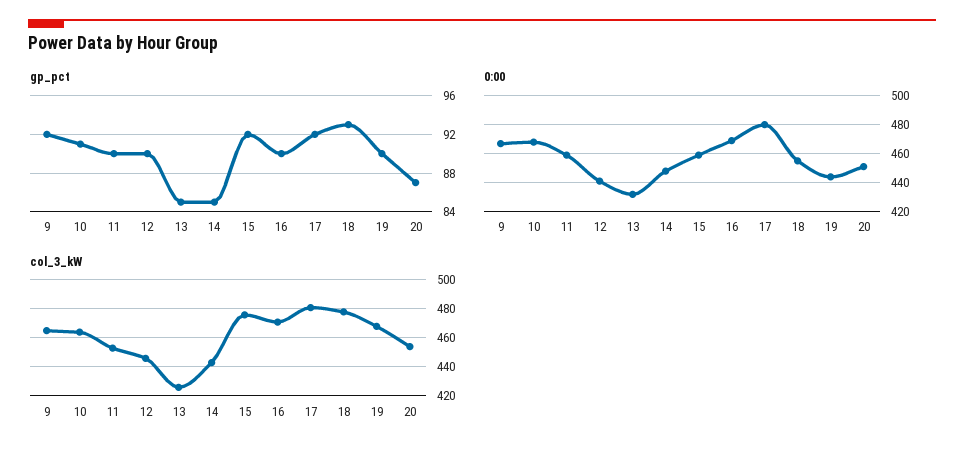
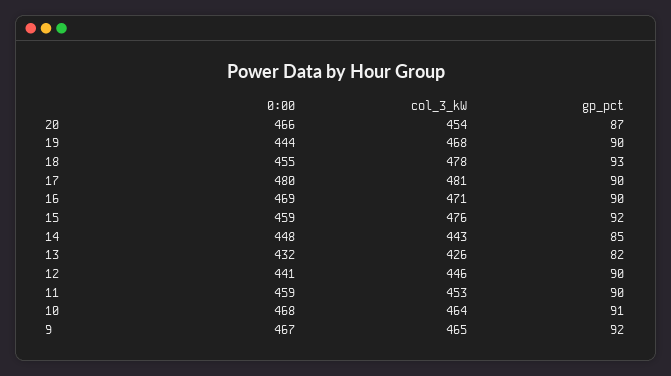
gp_pct, 13: 85 -> 82
gp_pct, 17: 92 -> 90
0:00, 20: 450 -> 466

